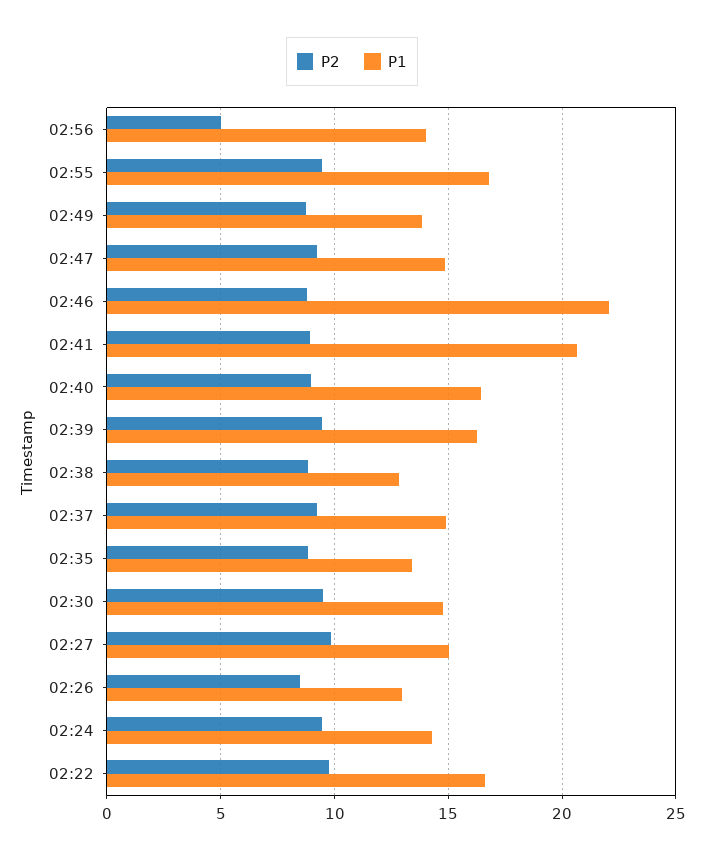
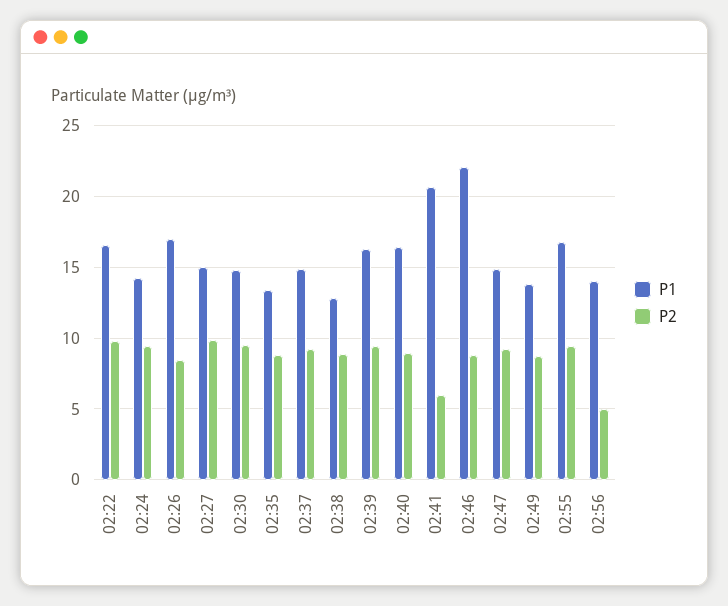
P2, 02:41: 9 -> 6
P1, 02:26: 13 -> 17

